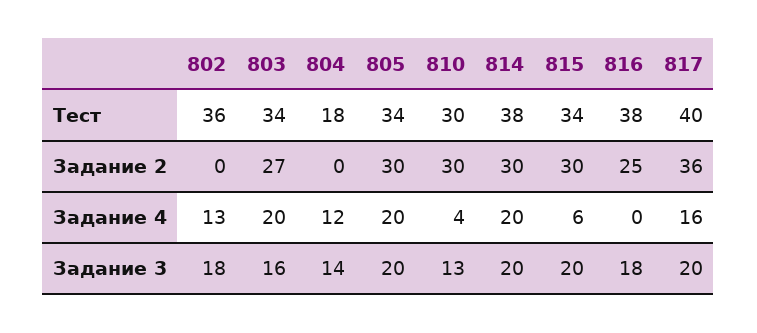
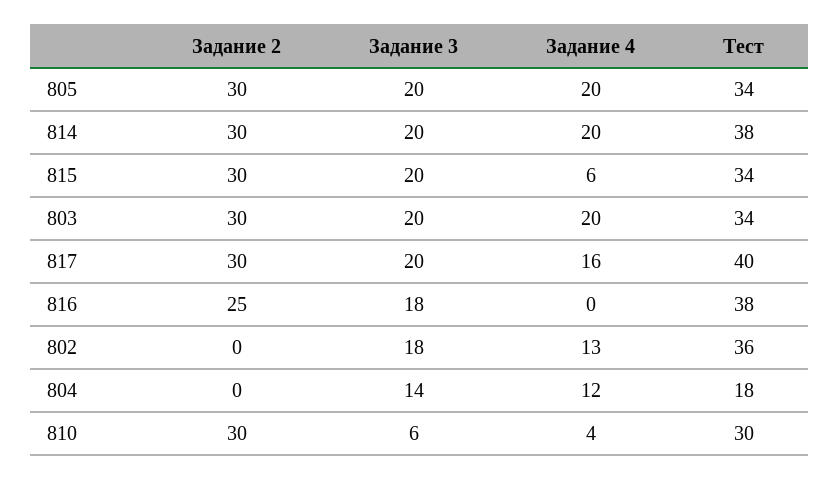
803, Задание 2: 27 -> 30
817, Задание 2: 36 -> 30
803, Задание 3: 16 -> 20
810, Задание 3: 13 -> 6

